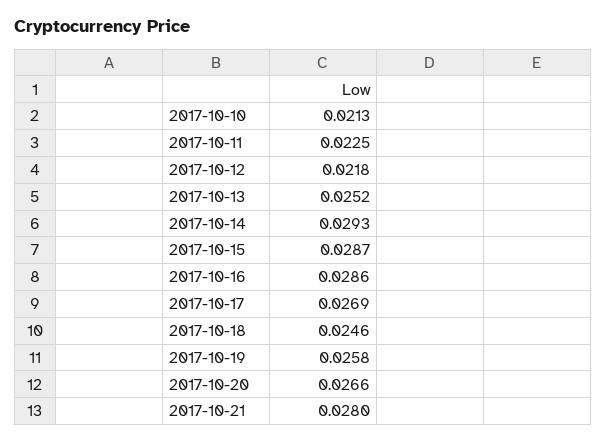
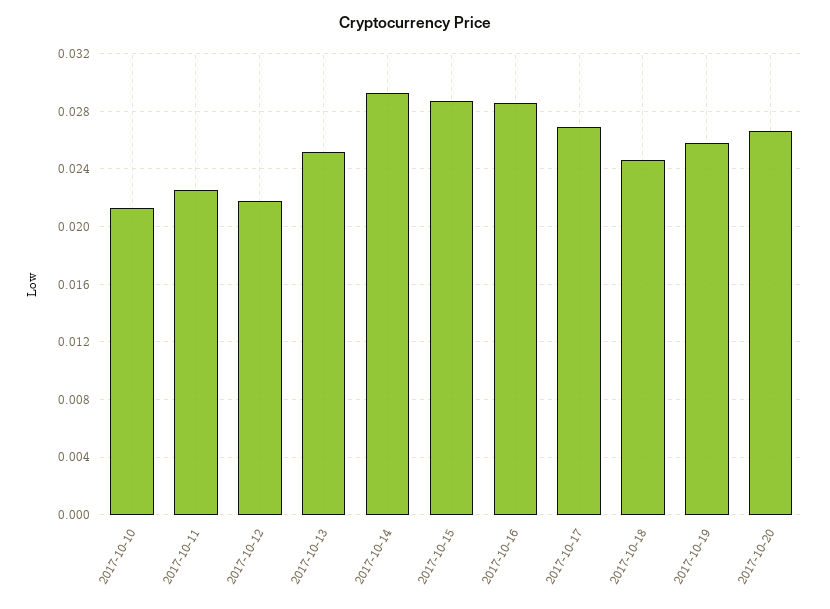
2017-10-21: 0.028 -> none

